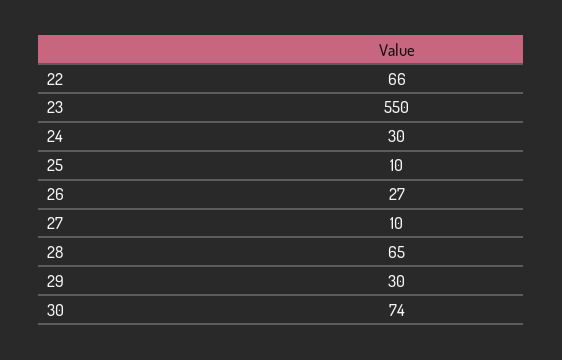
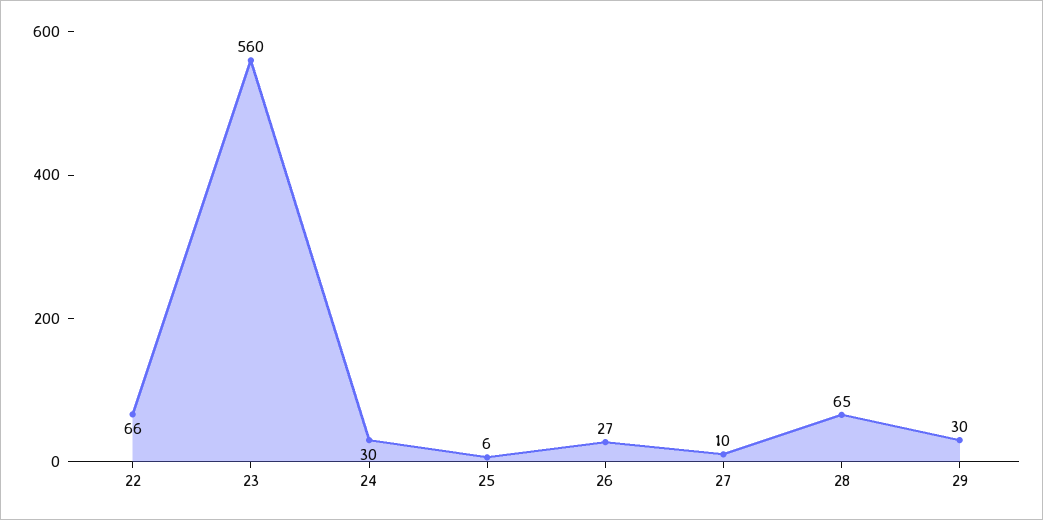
23: 550 -> 560
25: 10 -> 6
30: 74 -> none

